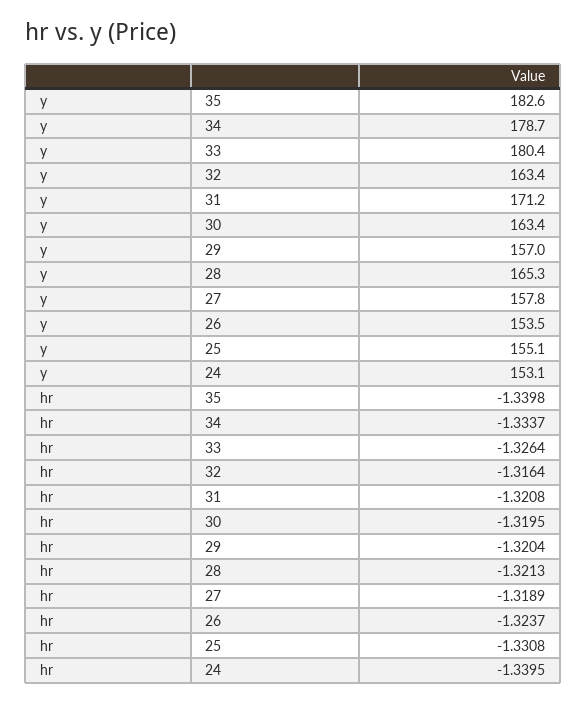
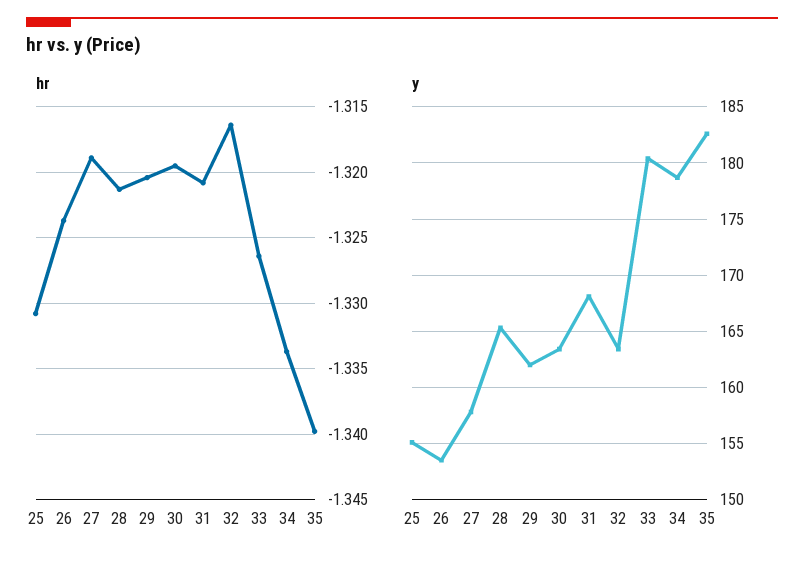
y, 31: 171.2 -> 168
y, 29: 157 -> 162
y, 24: 153.1 -> none
hr, 24: -1.3395 -> none

